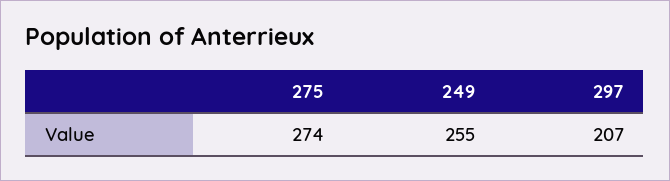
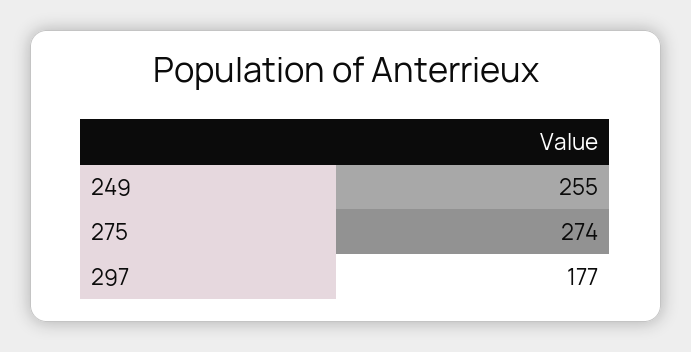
297: 207 -> 177

